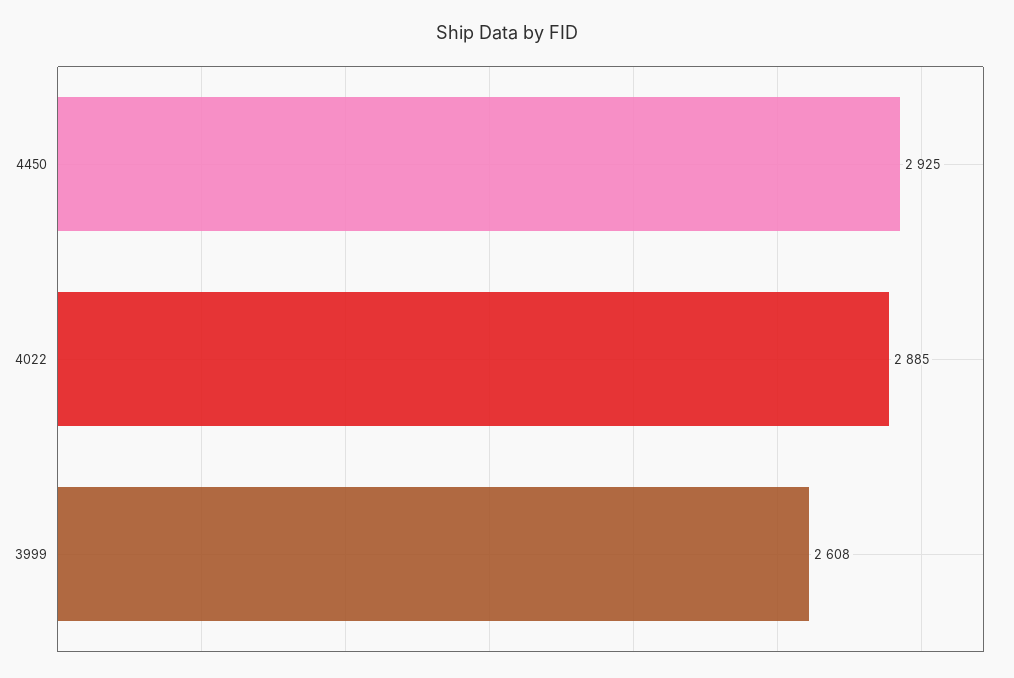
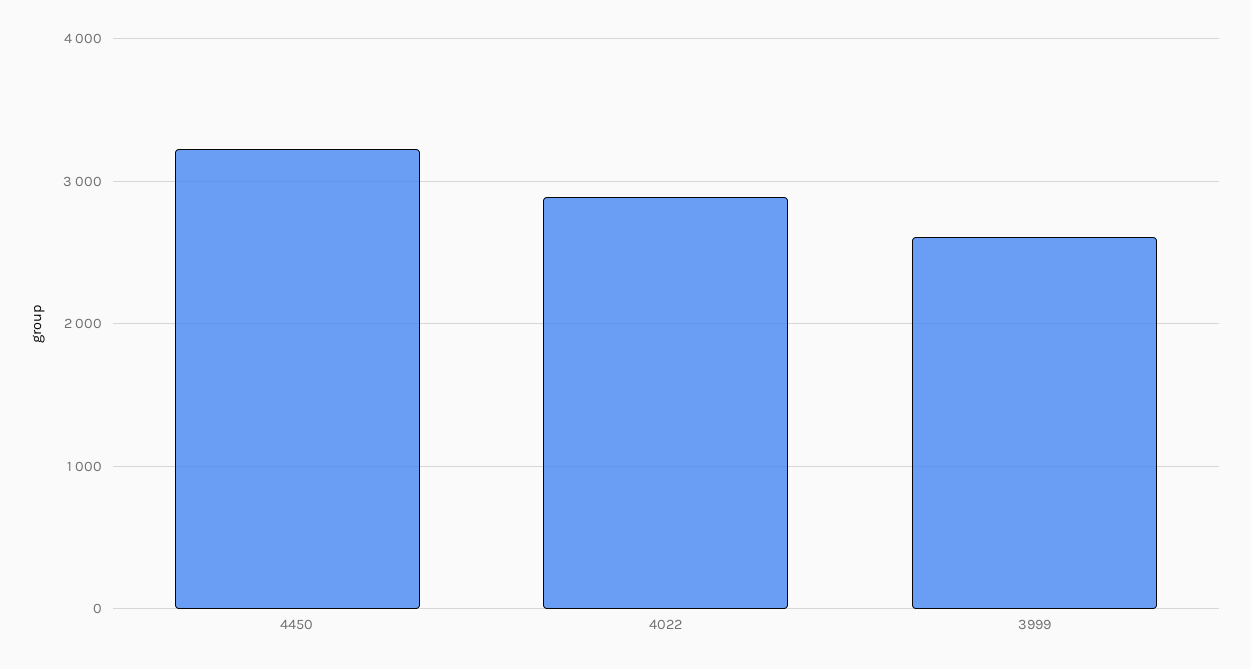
4450: 2925 -> 3200

